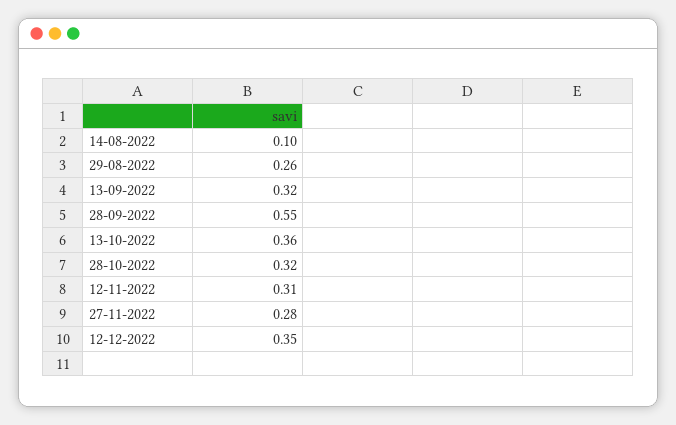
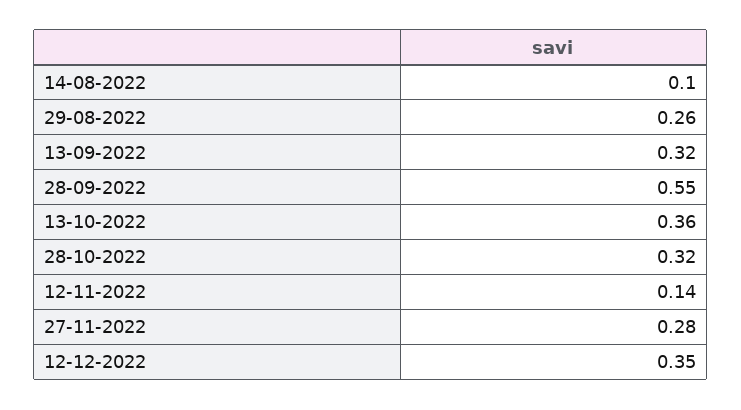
12-11-2022: 0.31 -> 0.14

